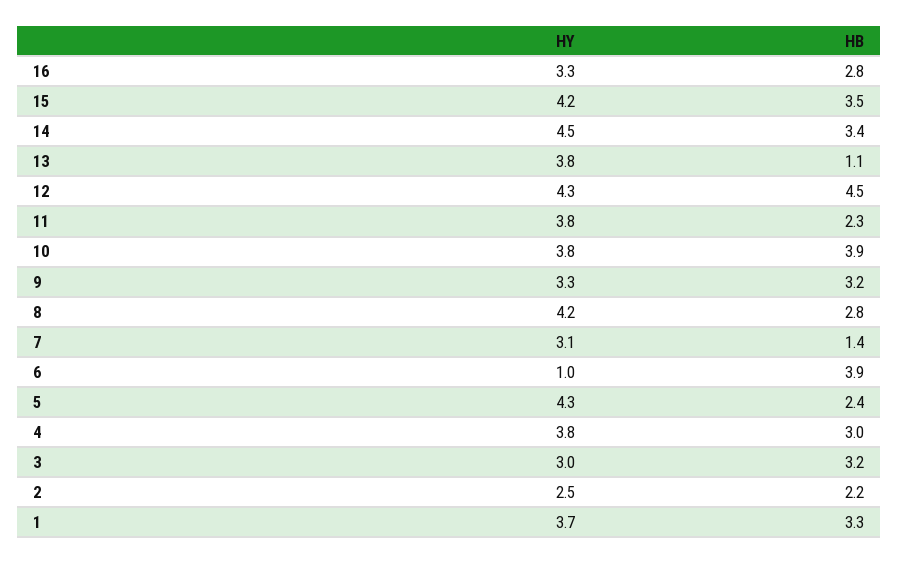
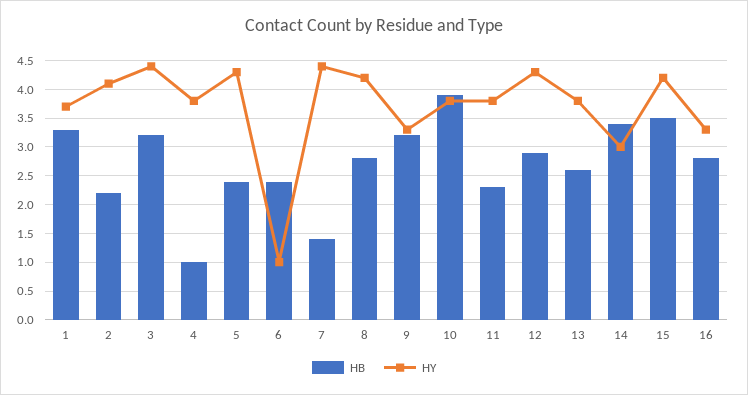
HY, 14: 4.5 -> 3
HB, 13: 1.1 -> 2.5
HB, 12: 4.5 -> 3
HY, 7: 3.1 -> 4.5
HB, 6: 3.9 -> 2.5
HB, 4: 3 -> 1
HY, 3: 3 -> 4.5
HY, 2: 2.5 -> 4

